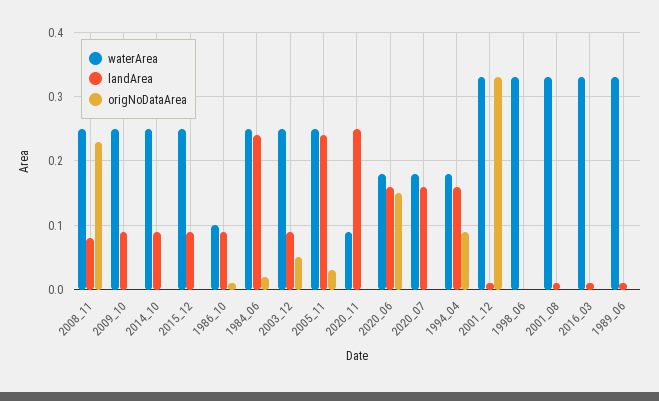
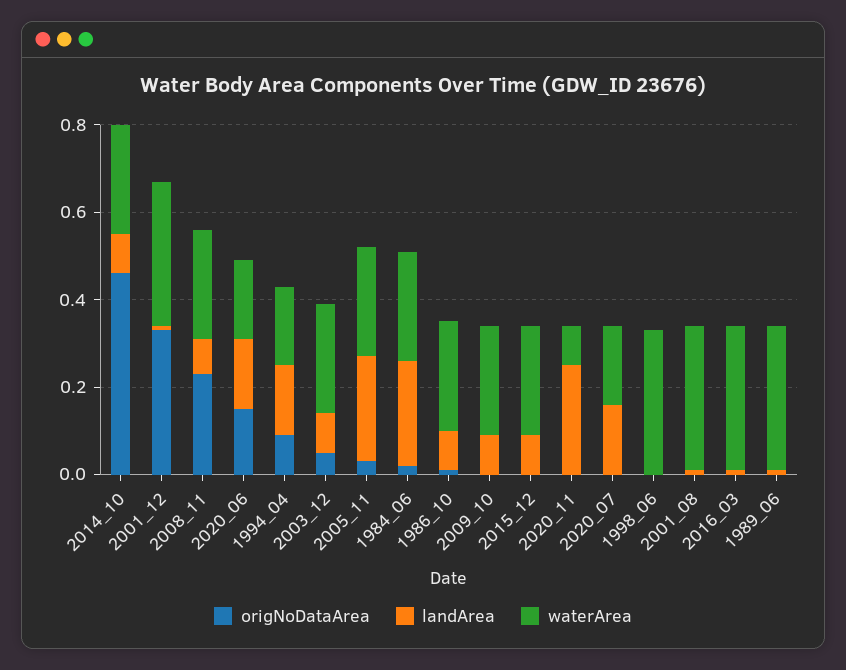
origNoDataArea, 2014_10: 0 -> 0.45
waterArea, 1986_10: 0.1 -> 0.25

